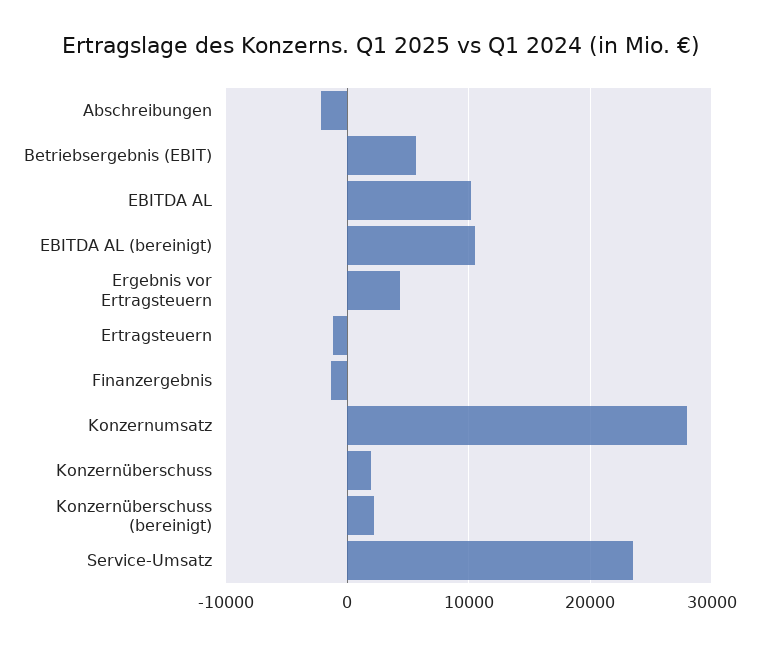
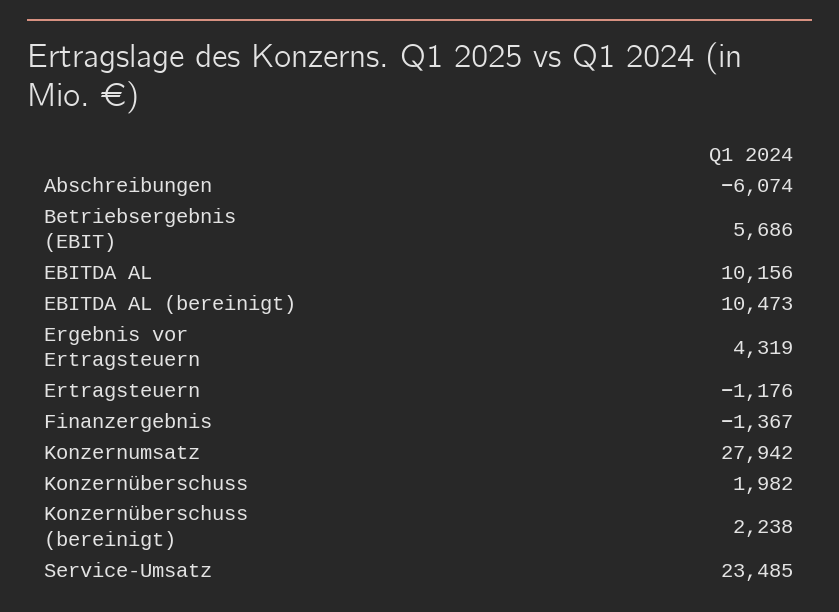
Abschreibungen: -2000 -> -6074

